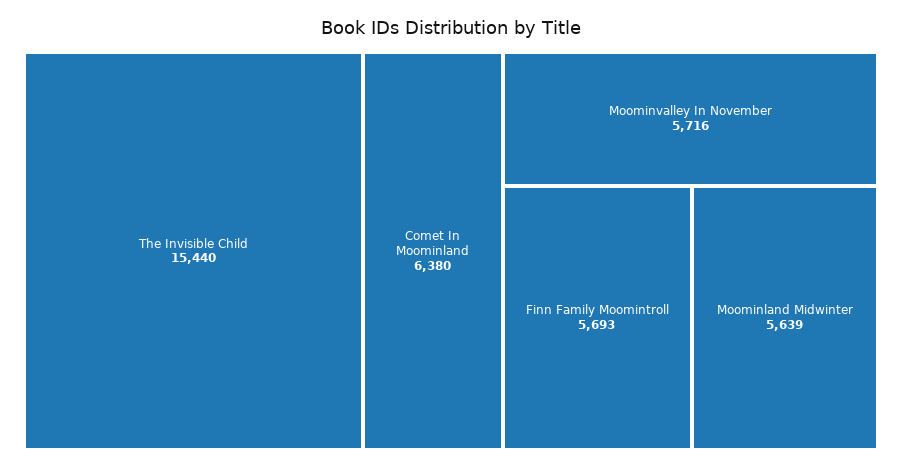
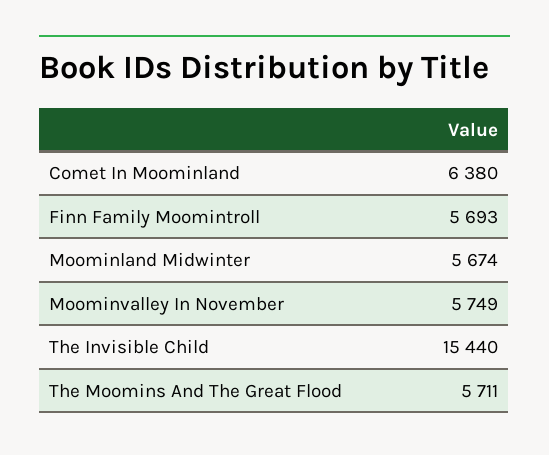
Moominvalley In November: 5716 -> 5749
Moominland Midwinter: 5639 -> 5674
The Moomins And The Great Flood: none -> 5711

